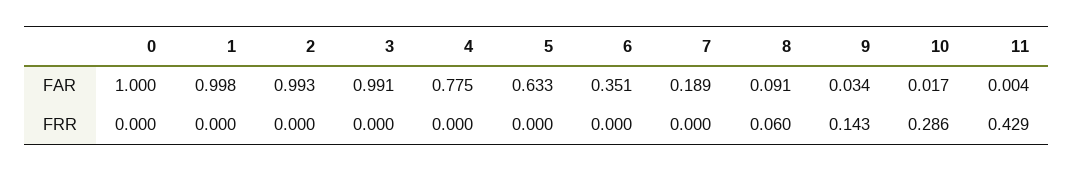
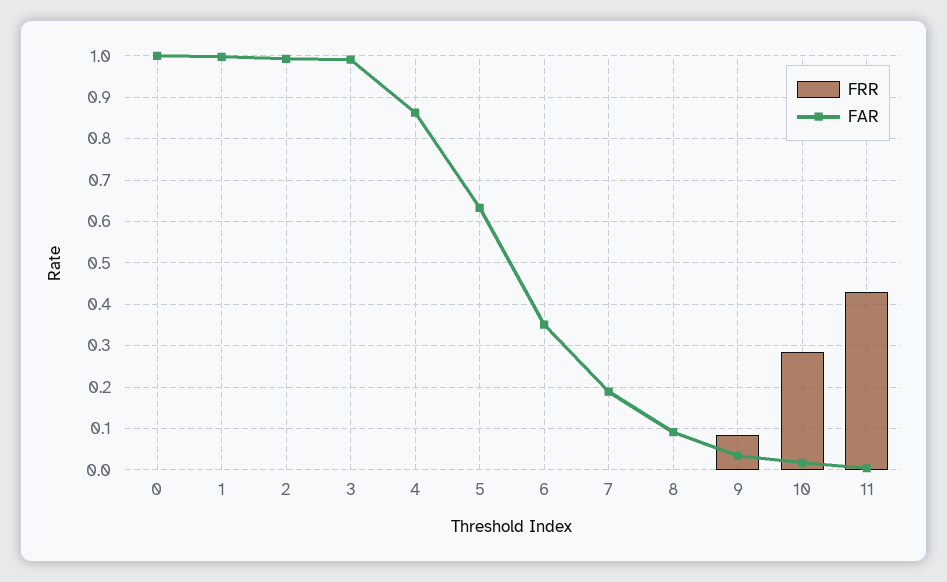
FAR, 4: 0.775 -> 0.86
FRR, 8: 0.06 -> 0
FRR, 9: 0.143 -> 0.08

